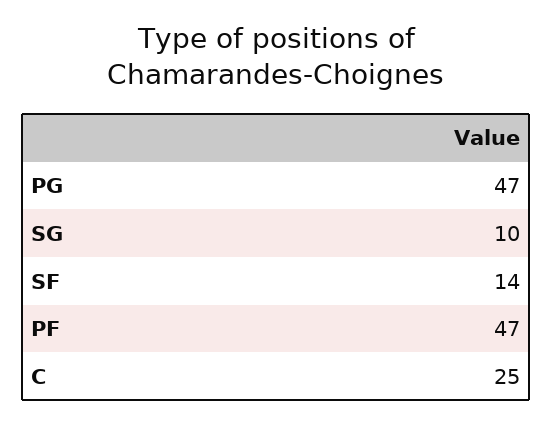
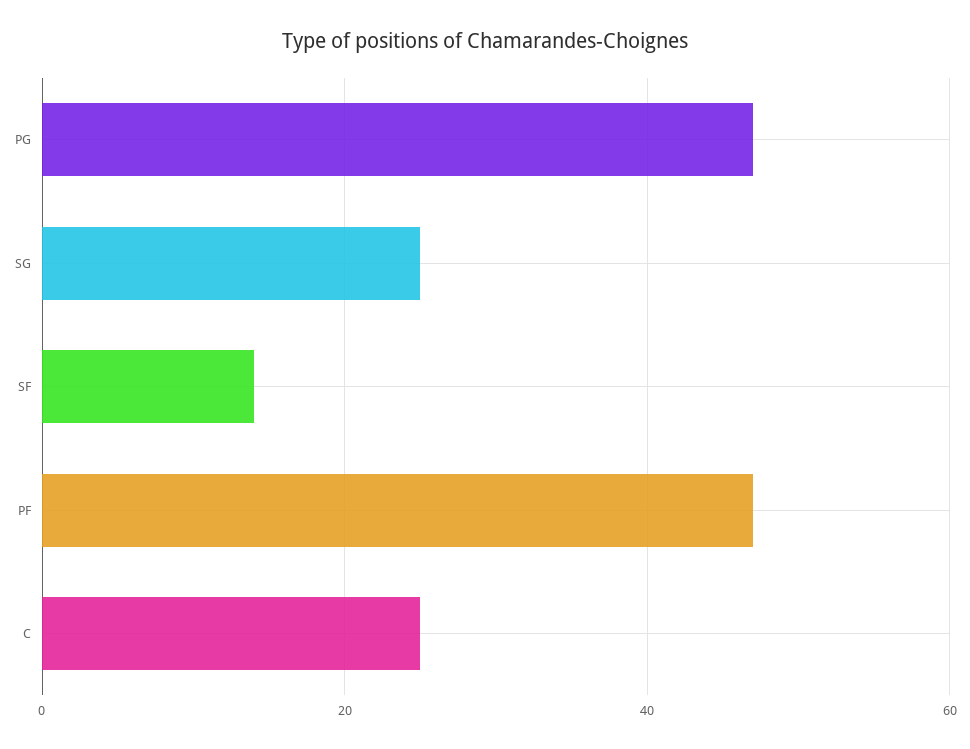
SG: 10 -> 25

